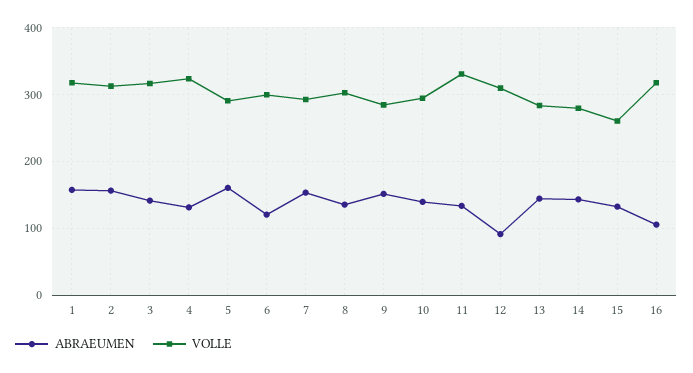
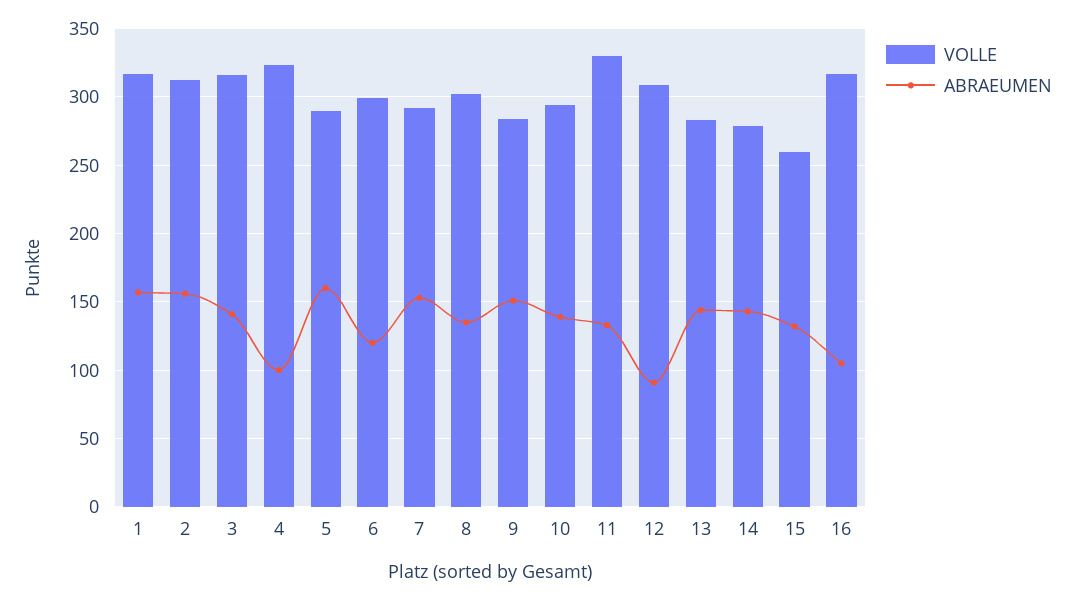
ABRAEUMEN, 4: 130 -> 100

